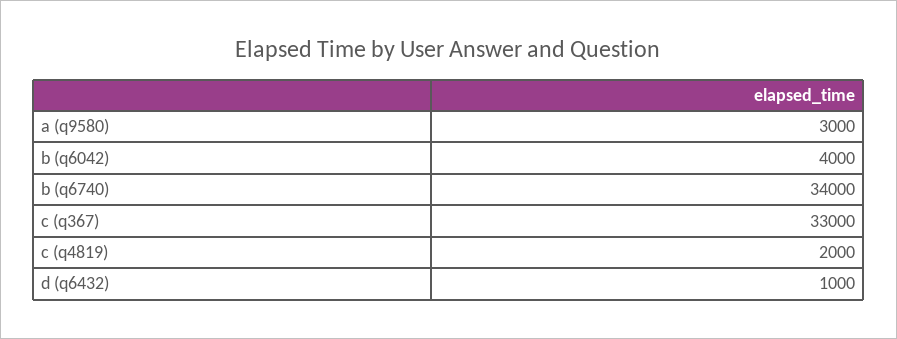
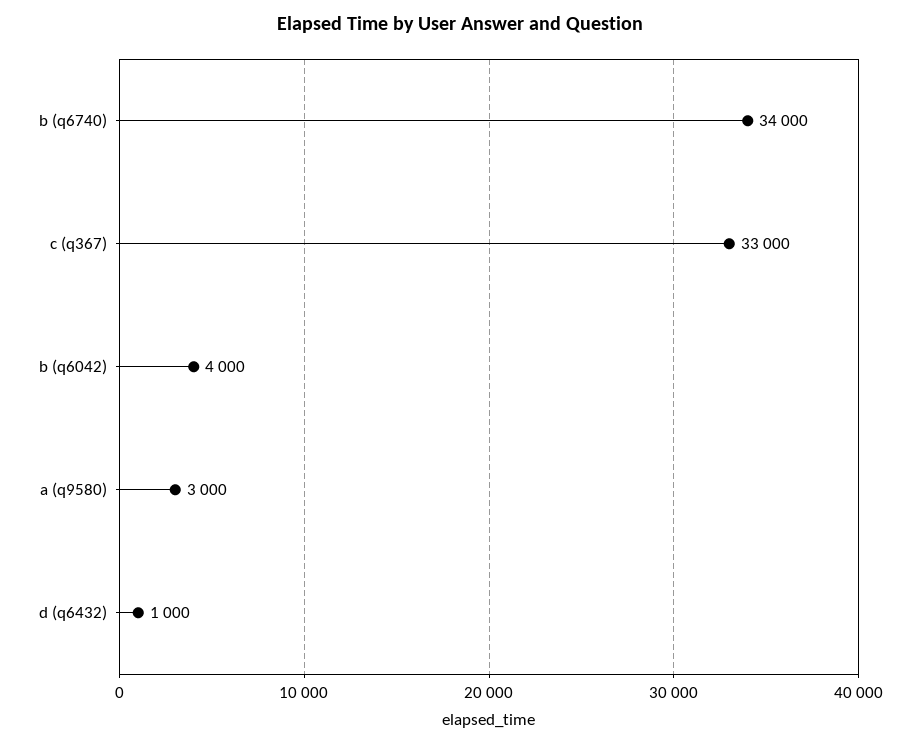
c (q4819): 2000 -> none

